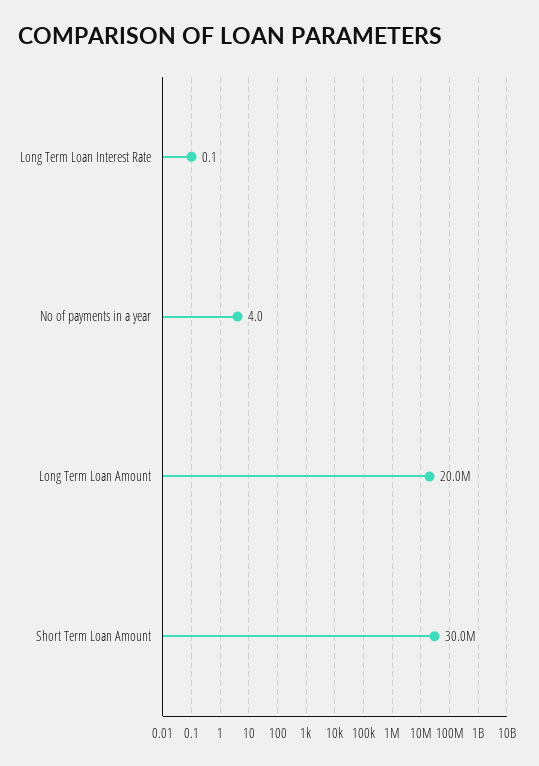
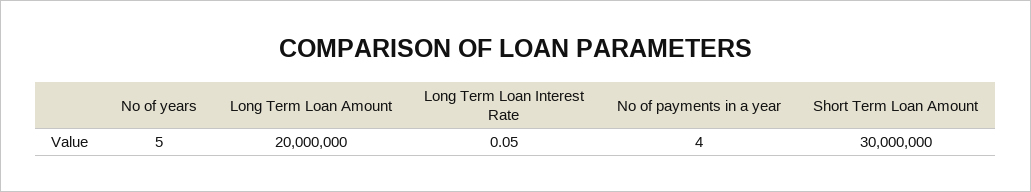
No of years: none -> 5

